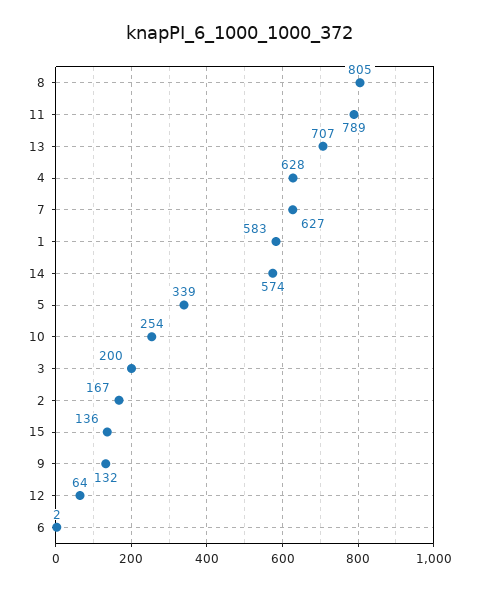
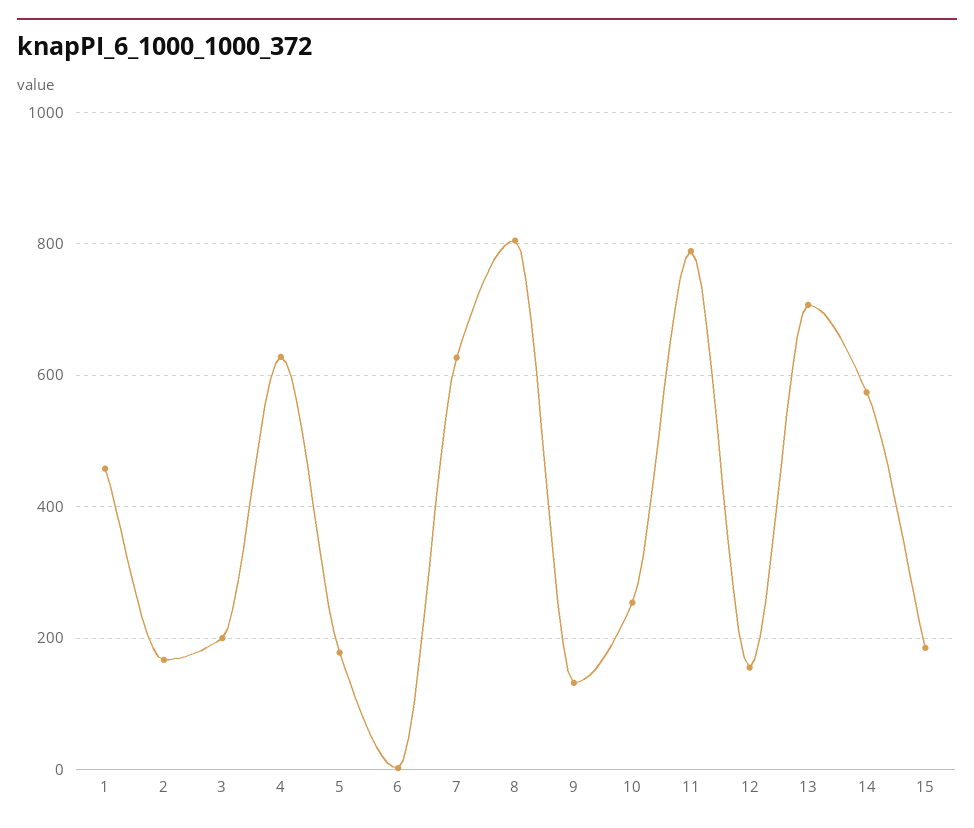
1: 583 -> 460
5: 339 -> 180
15: 136 -> 180
12: 64 -> 160

